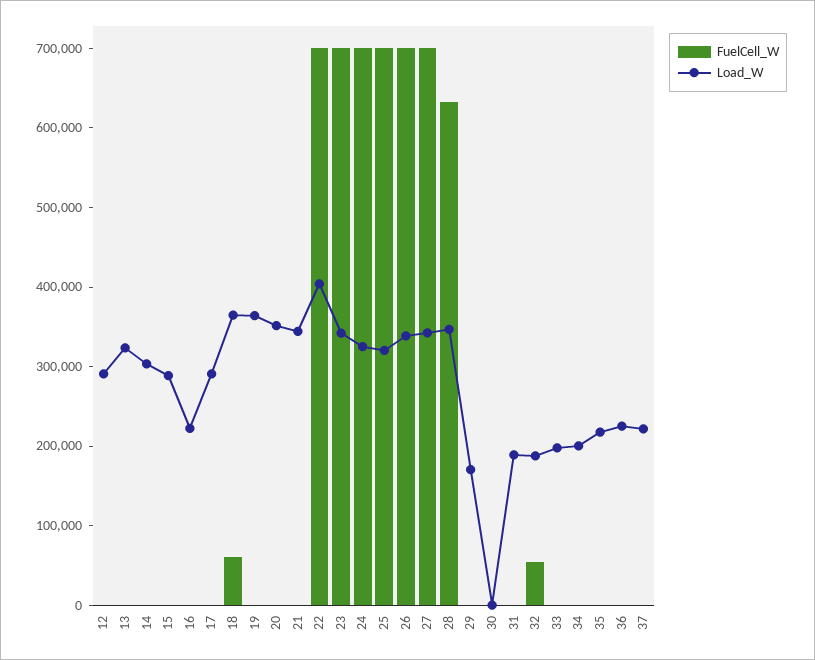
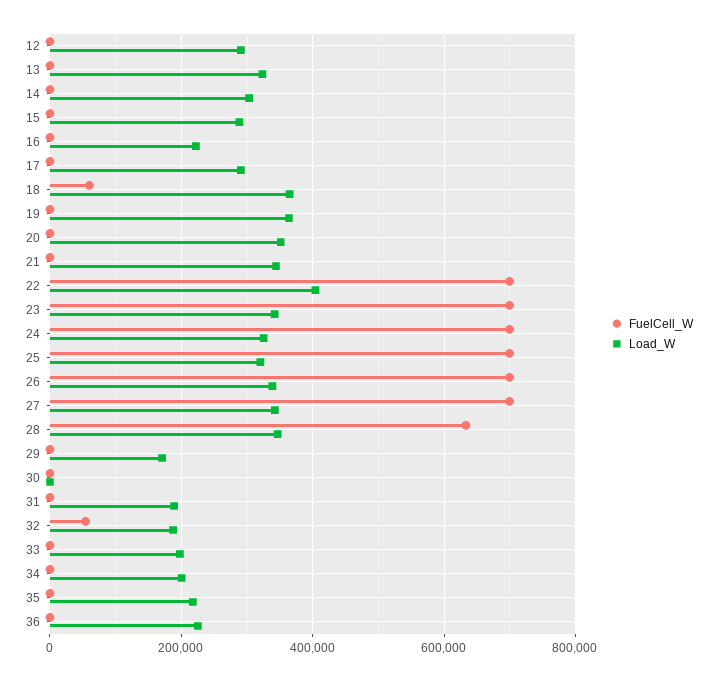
FuelCell_W, 37: 0 -> none
Load_W, 37: 220000 -> none

